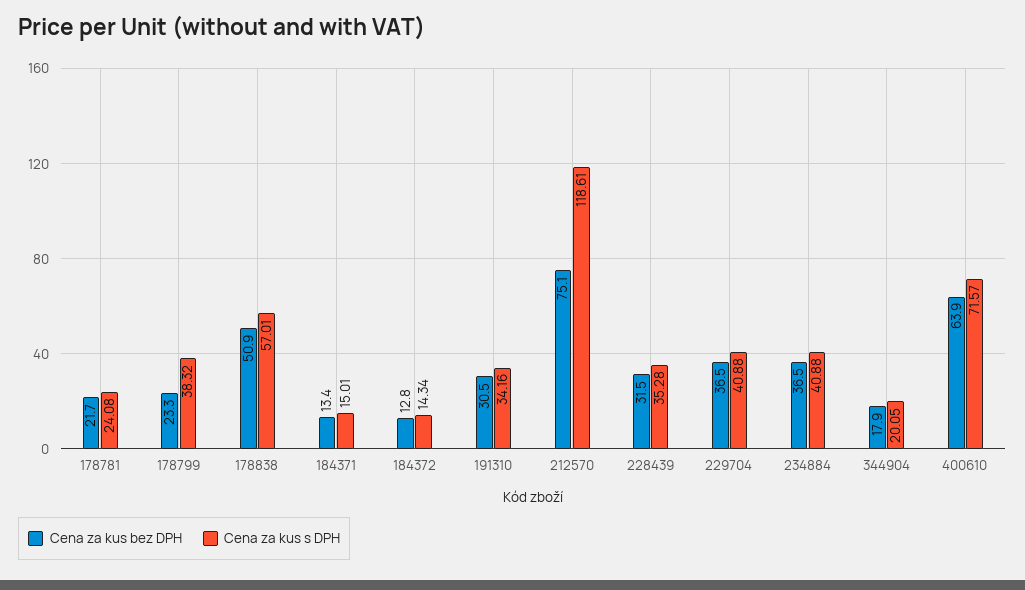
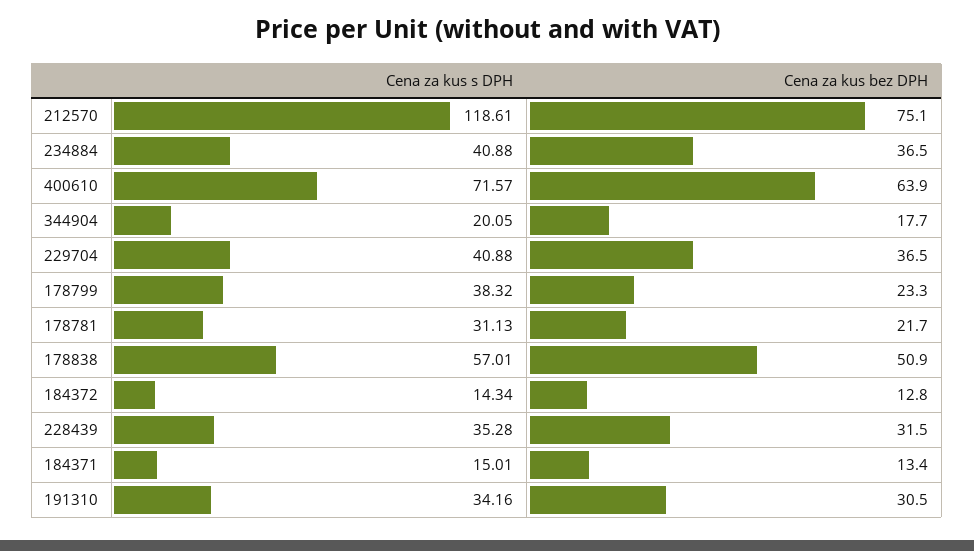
Cena za kus s DPH, 178781: 24.08 -> 31.13
Cena za kus bez DPH, 344904: 17.9 -> 17.7

